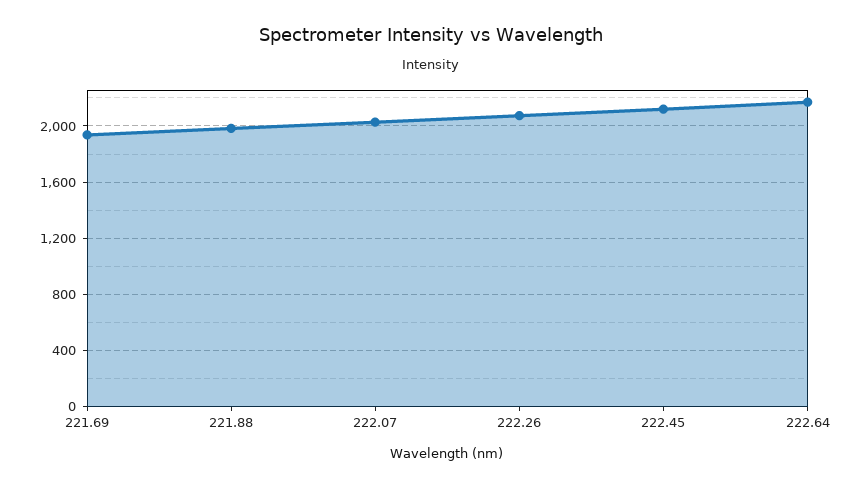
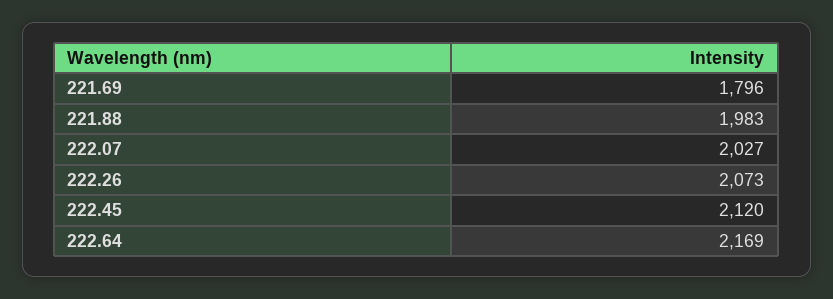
221.69: 1950 -> 1796

